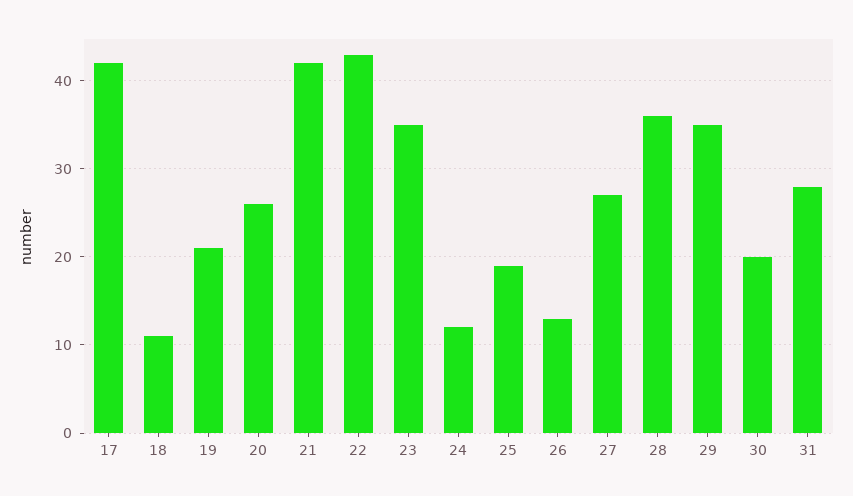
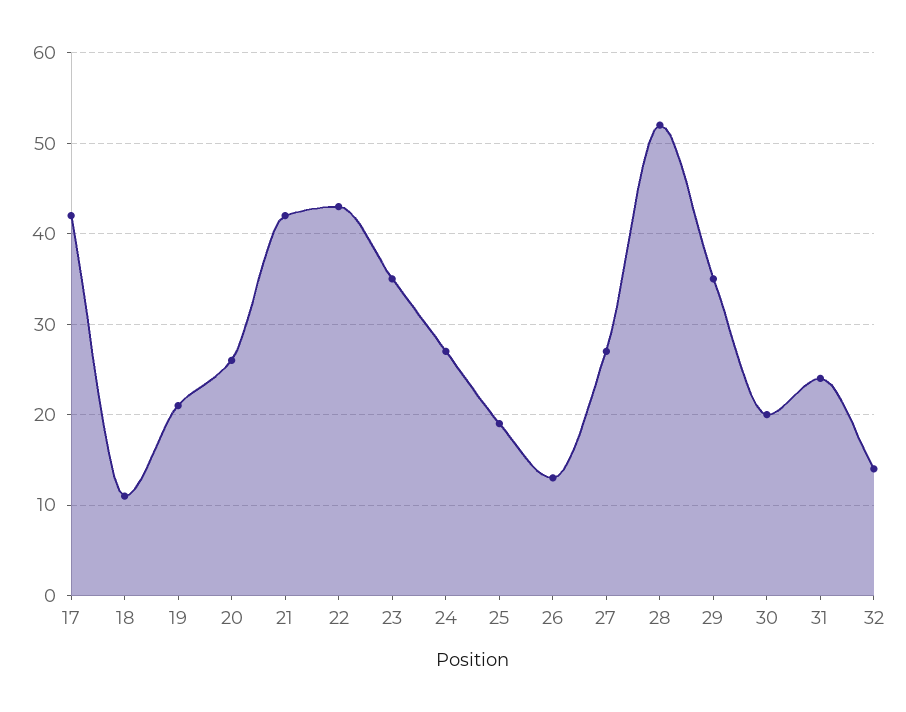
24: 12 -> 27
28: 36 -> 52
31: 28 -> 24
32: none -> 14

